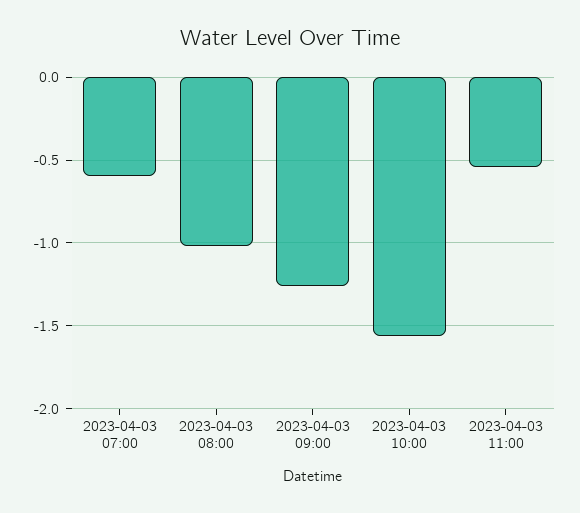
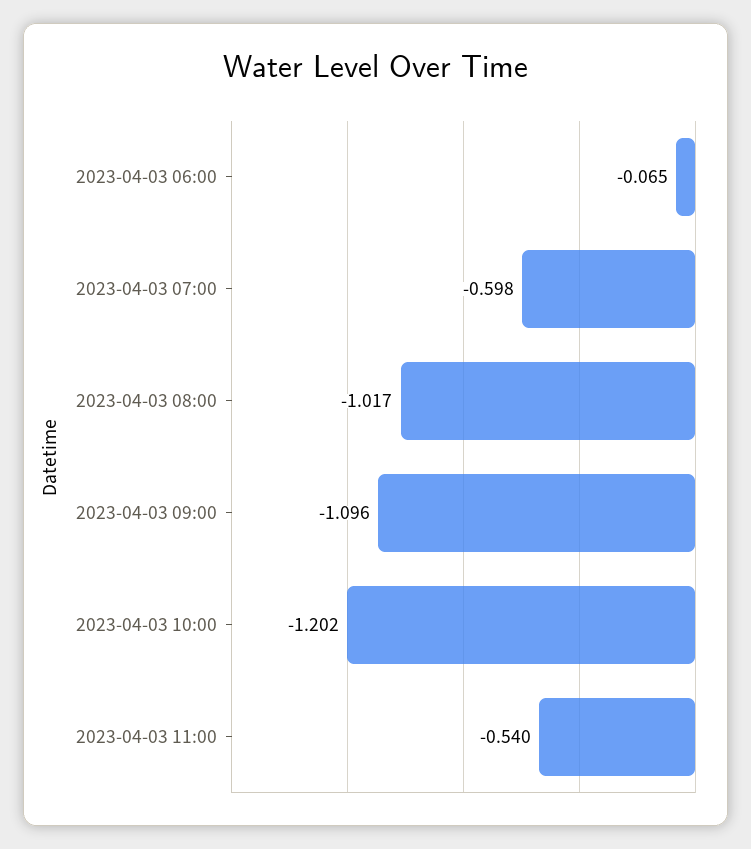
2023-04-03 09:00: -1.25 -> -1.096
2023-04-03 10:00: -1.55 -> -1.202
2023-04-03 06:00: none -> -0.065

